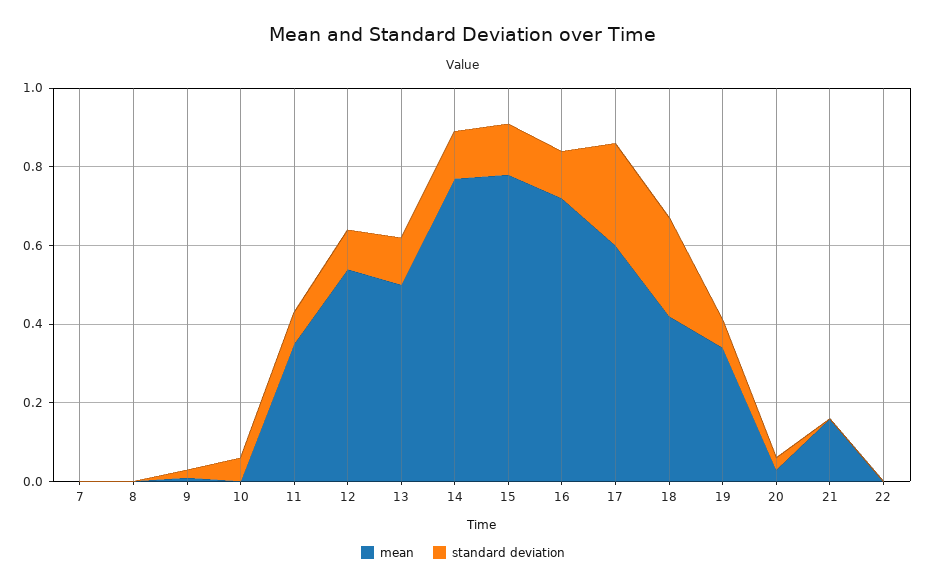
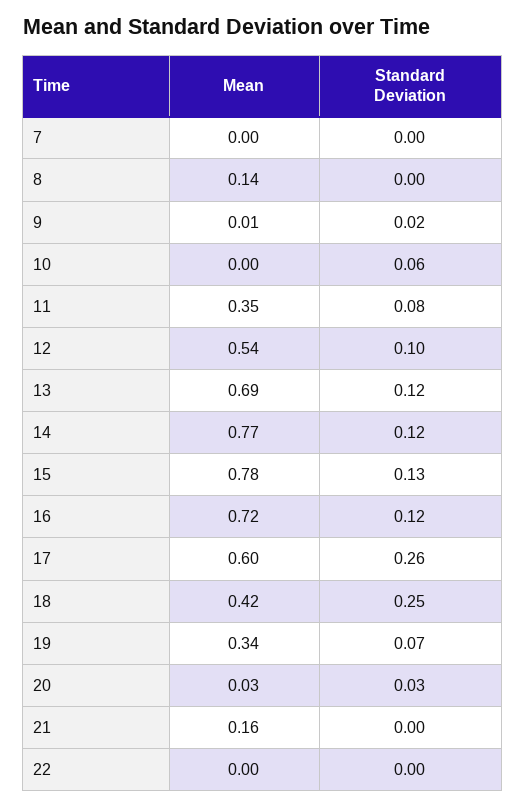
mean, 8: 0 -> 0.14
mean, 13: 0.5 -> 0.69

